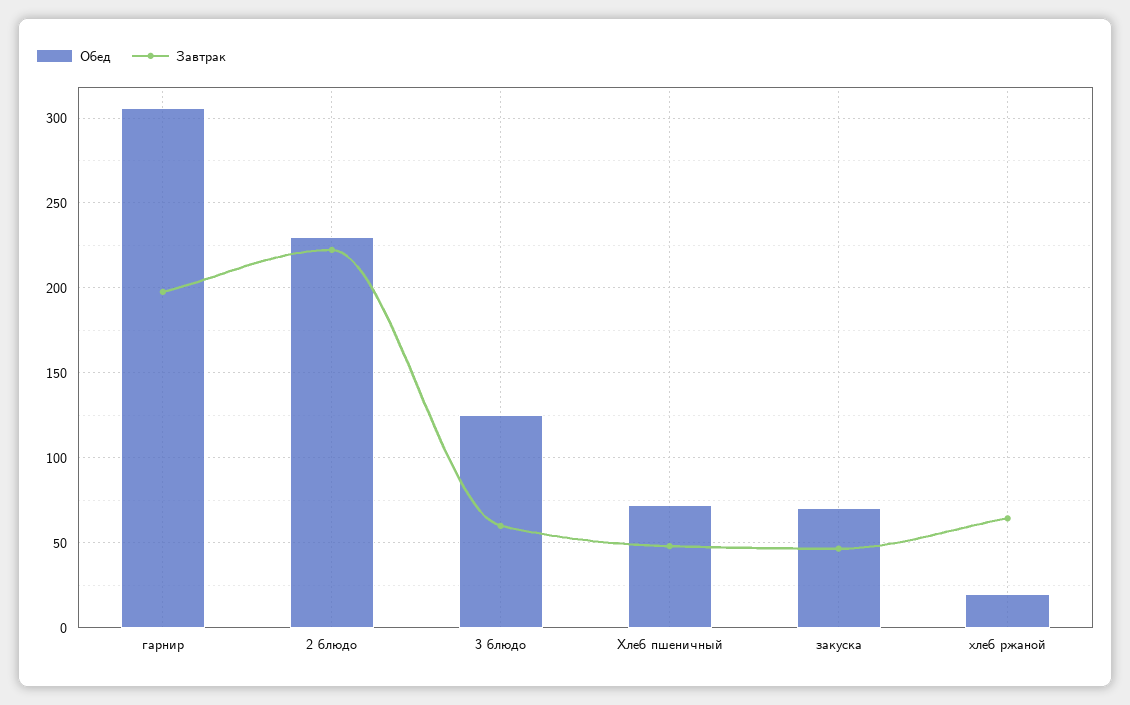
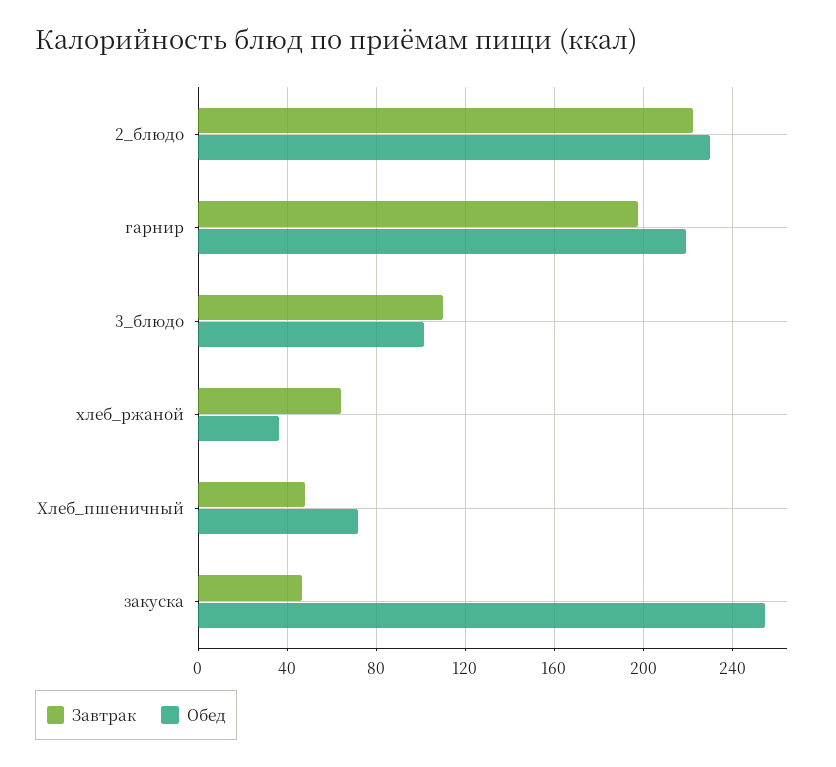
Обед, гарнир: 305 -> 220
Обед, 3 блюдо: 125 -> 100
Завтрак, 3 блюдо: 60 -> 110
Обед, закуска: 70 -> 255
Обед, хлеб ржаной: 20 -> 35

